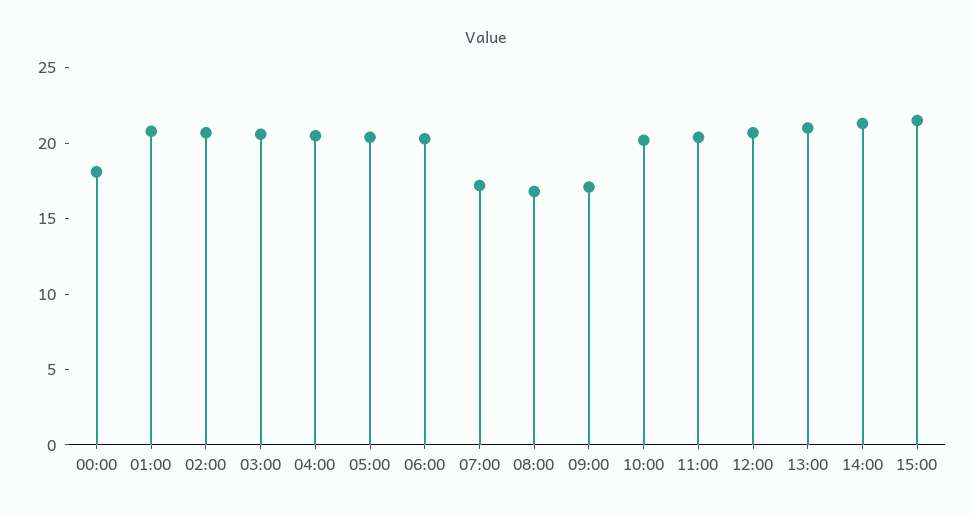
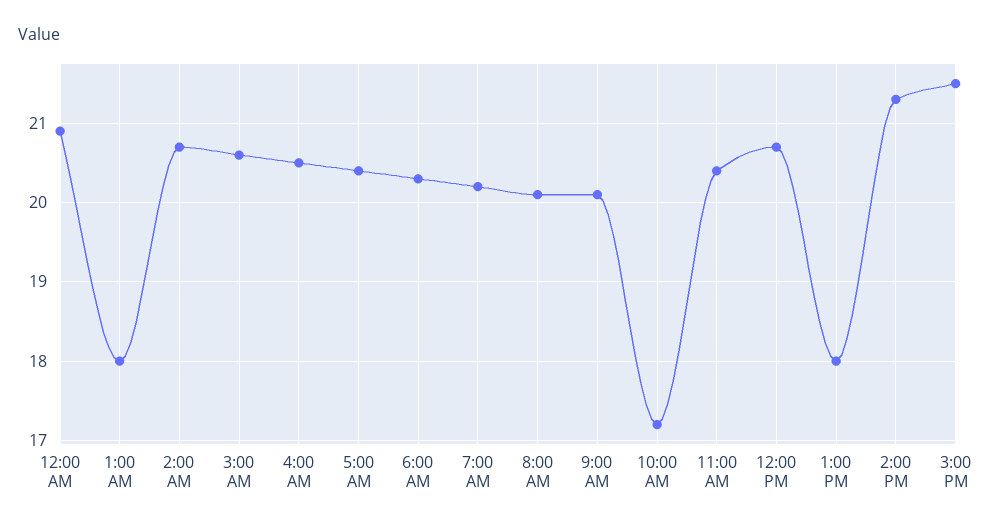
00:00: 18 -> 20.9
01:00: 21 -> 18
07:00: 17 -> 20.2
08:00: 17 -> 20.1
09:00: 17 -> 20.1
10:00: 20 -> 17.2
13:00: 21 -> 18

